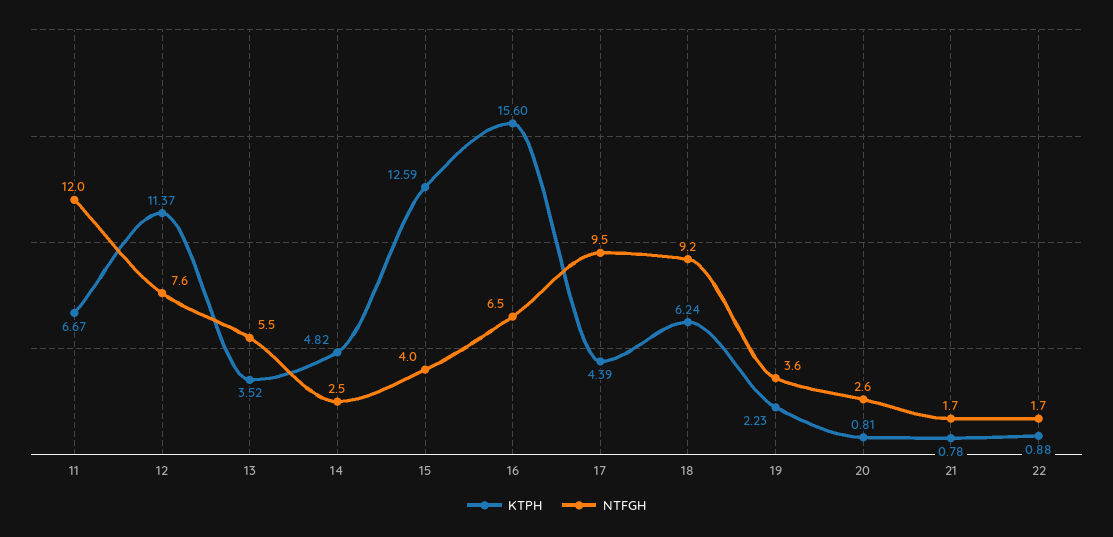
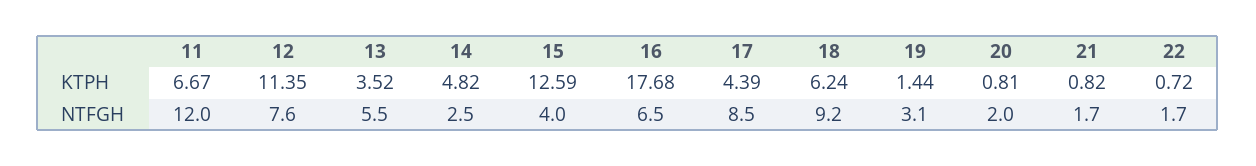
KTPH, 12: 11.37 -> 11.35
KTPH, 16: 15.6 -> 17.68
NTFGH, 17: 9.5 -> 8.5
KTPH, 19: 2.23 -> 1.44
NTFGH, 19: 3.6 -> 3.1
NTFGH, 20: 2.6 -> 2
KTPH, 21: 0.78 -> 0.82
KTPH, 22: 0.88 -> 0.72

